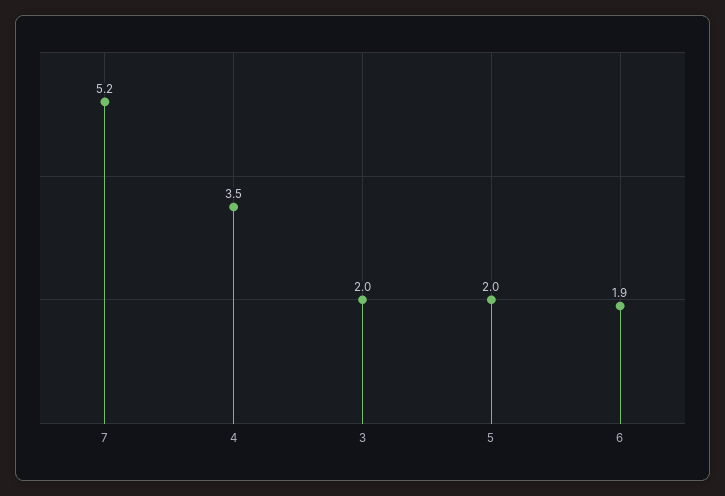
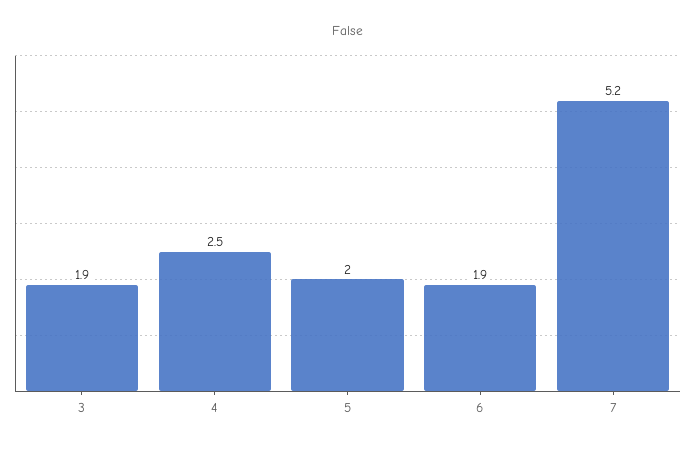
4: 3.5 -> 2.5
3: 2 -> 1.9

